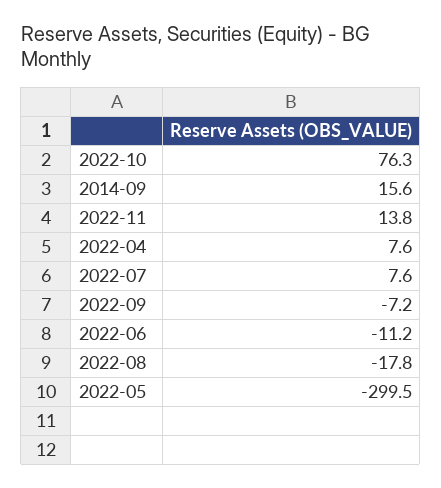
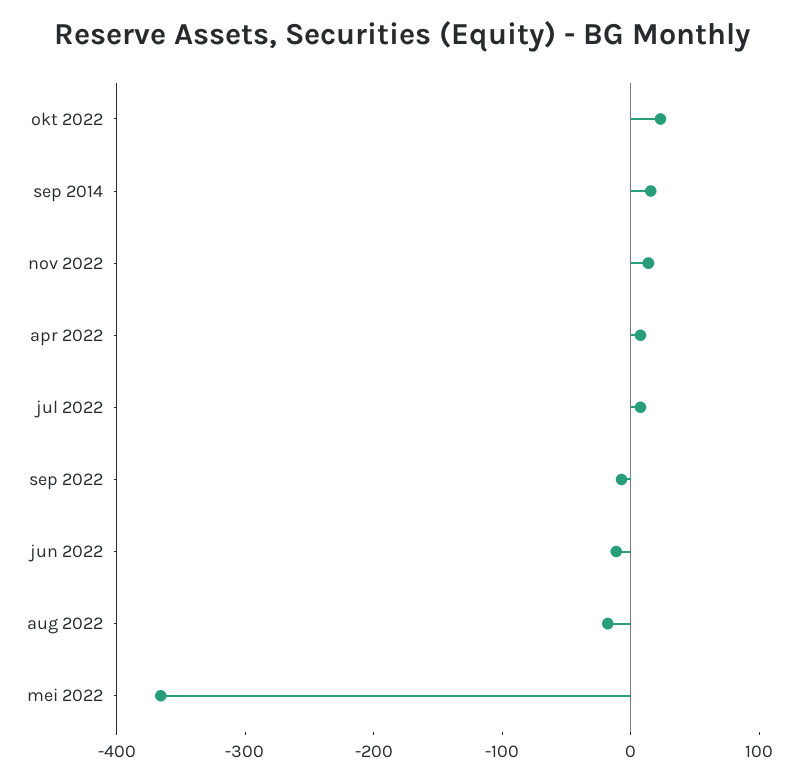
2022-10: 76.3 -> 20
2022-05: -299.5 -> -360

